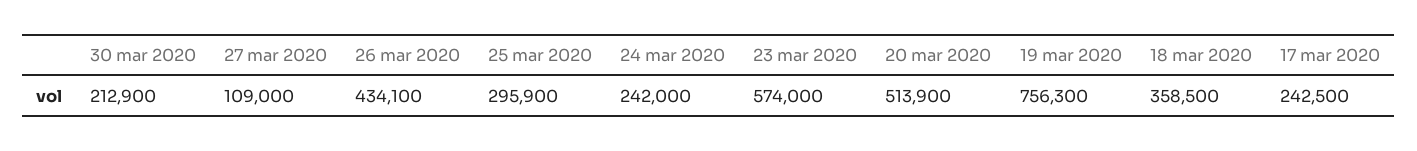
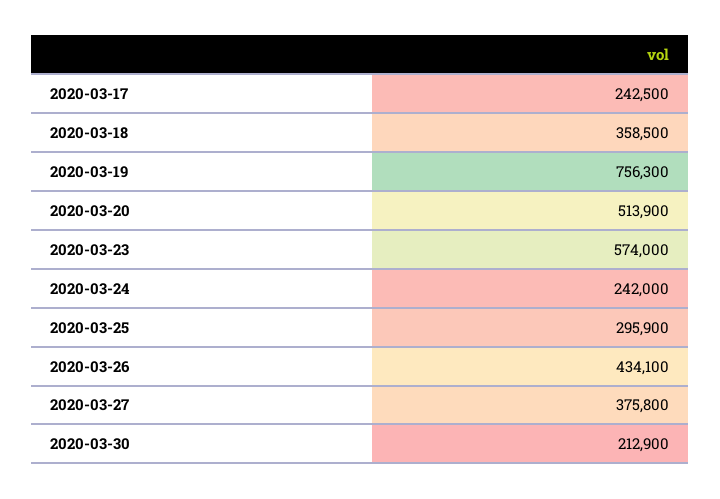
27 mar 2020: 109000 -> 375800

